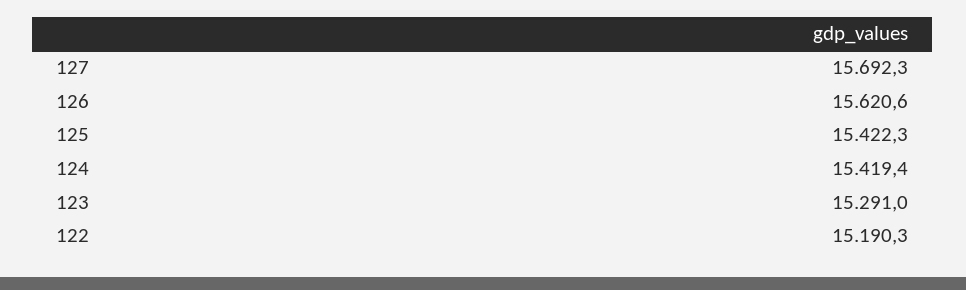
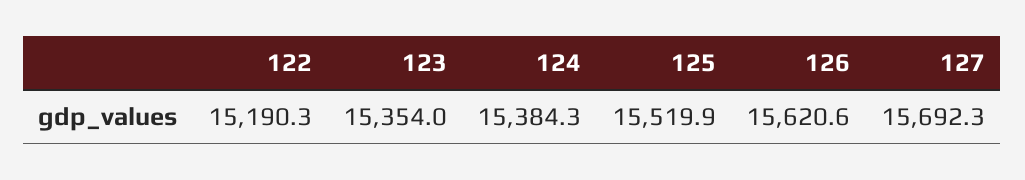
125: 15422.3 -> 15519.9
124: 15419.4 -> 15384.3
123: 15291 -> 15354

